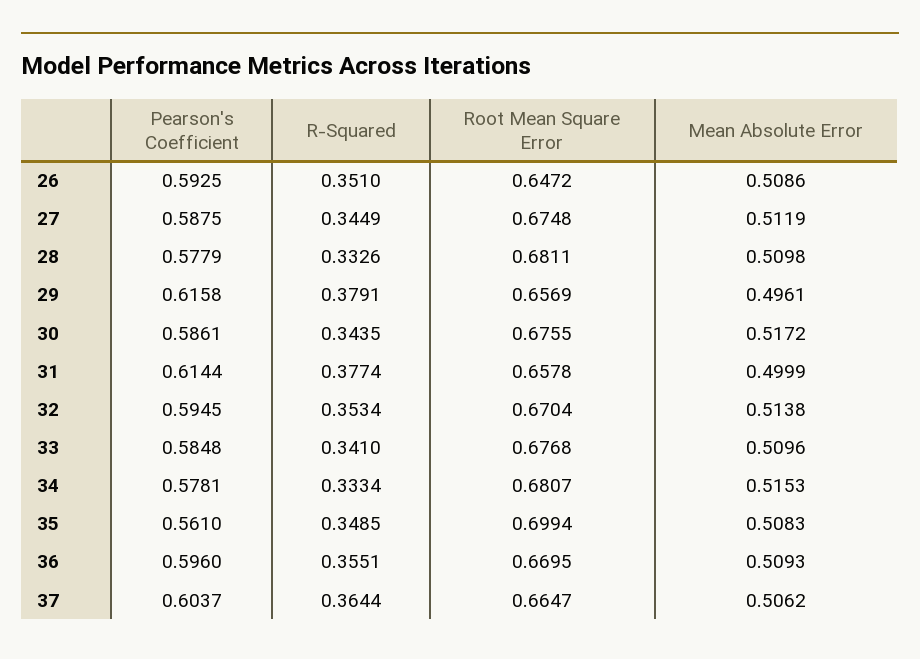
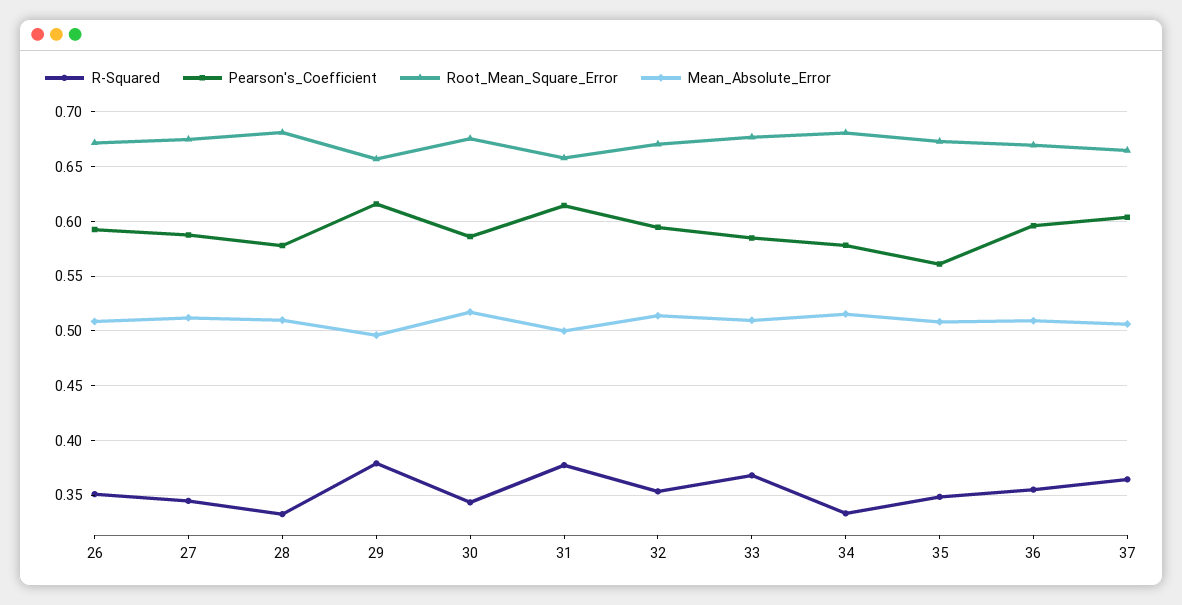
Root Mean Square Error, 26: 0.6472 -> 0.67
R-Squared, 33: 0.341 -> 0.37
Root Mean Square Error, 35: 0.6994 -> 0.67

